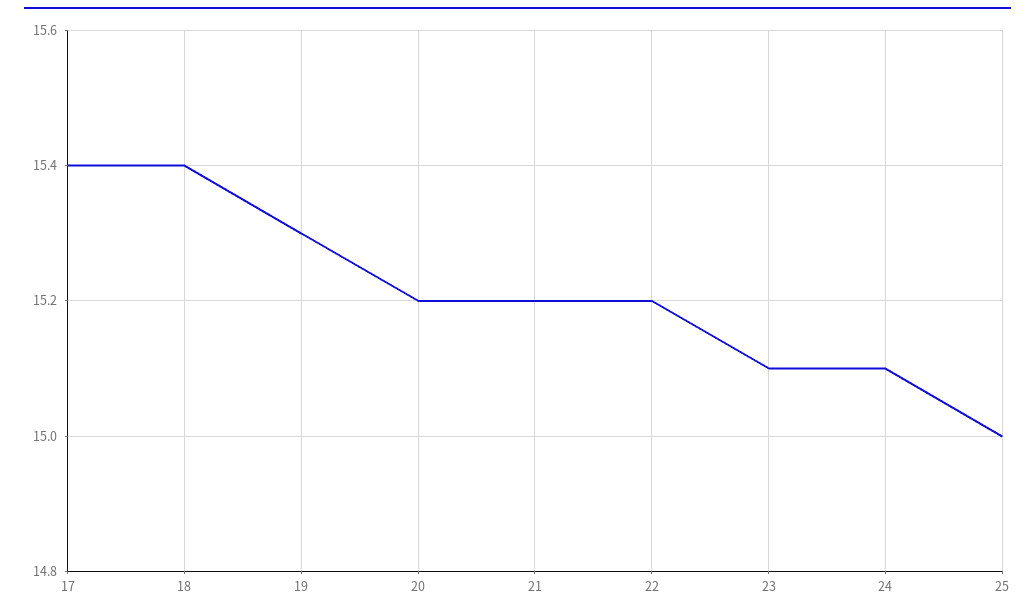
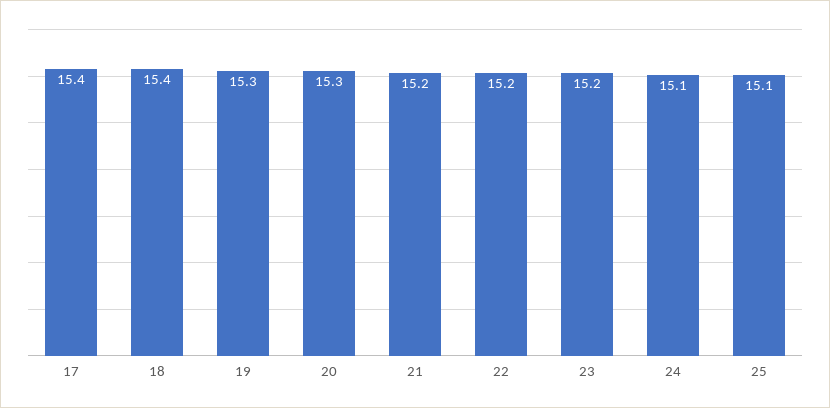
20: 15.2 -> 15.3
23: 15.1 -> 15.2
25: 15 -> 15.1

